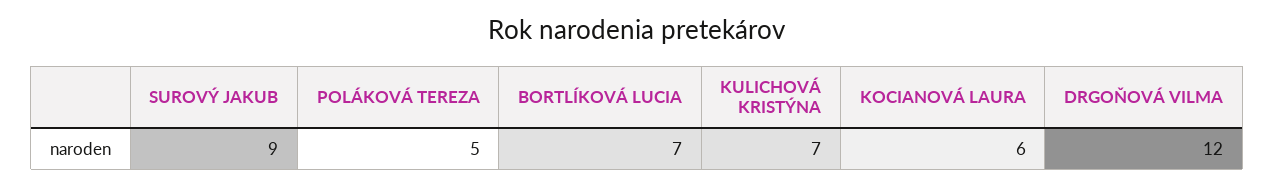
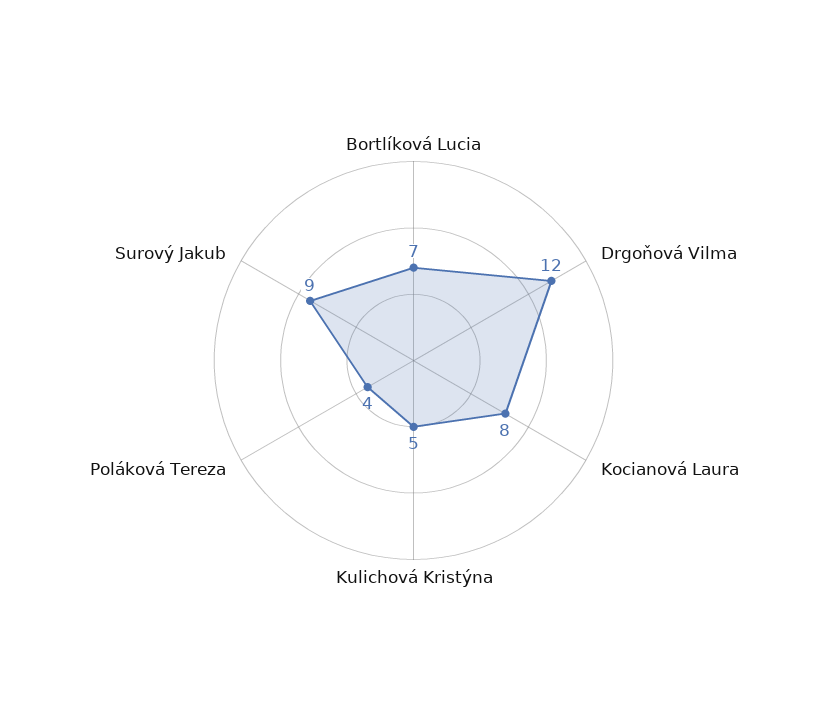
POLÁKOVÁ TEREZA: 5 -> 4
KULICHOVÁ KRISTÝNA: 7 -> 5
KOCIANOVÁ LAURA: 6 -> 8

